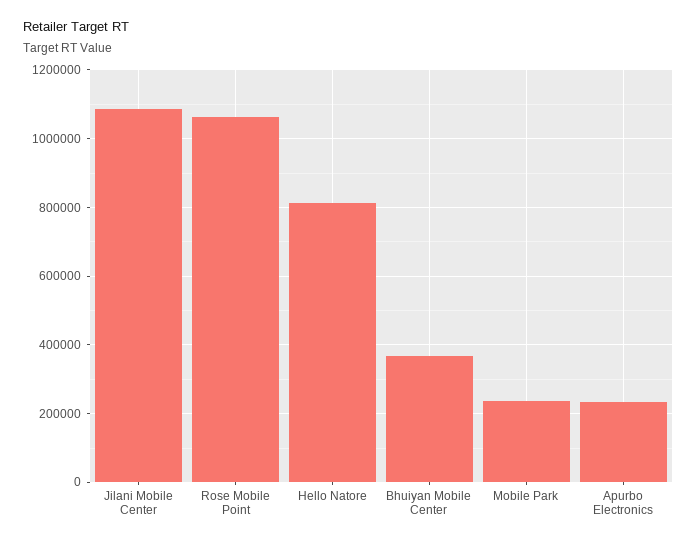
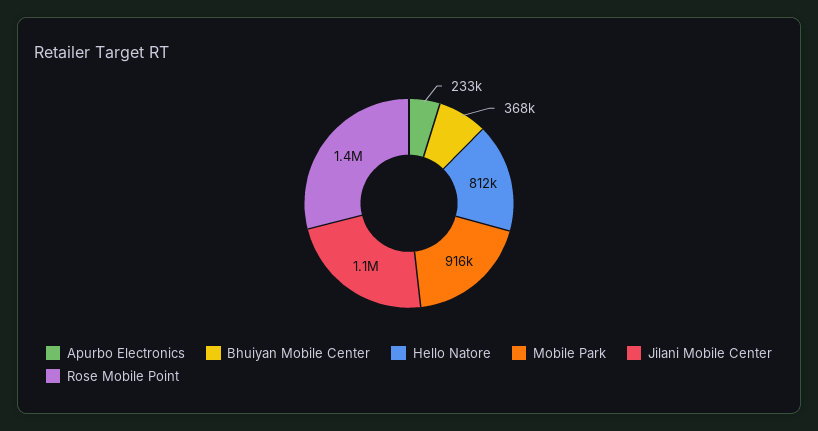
Rose Mobile Point: 1060000 -> 1400000
Mobile Park: 240000 -> 916000

